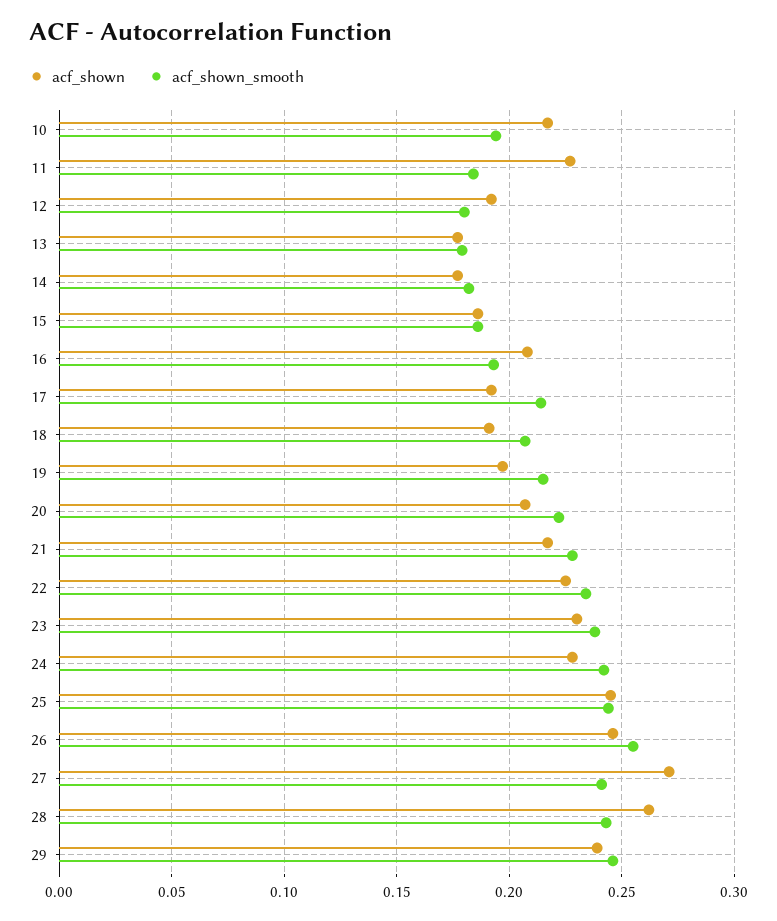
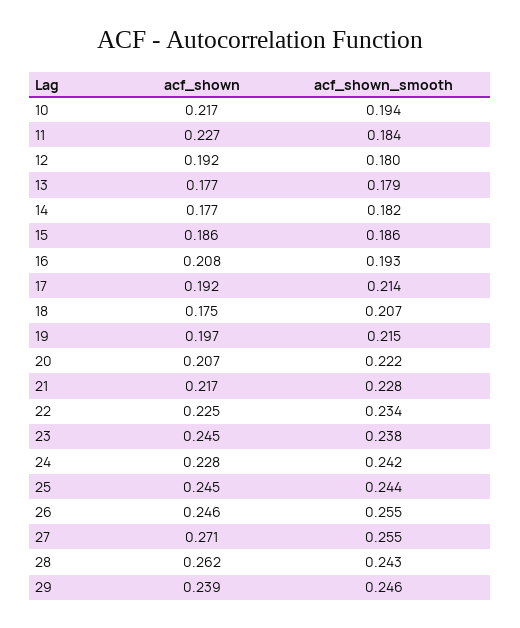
acf_shown, 18: 0.19 -> 0.175
acf_shown, 23: 0.23 -> 0.245
acf_shown_smooth, 27: 0.24 -> 0.255

